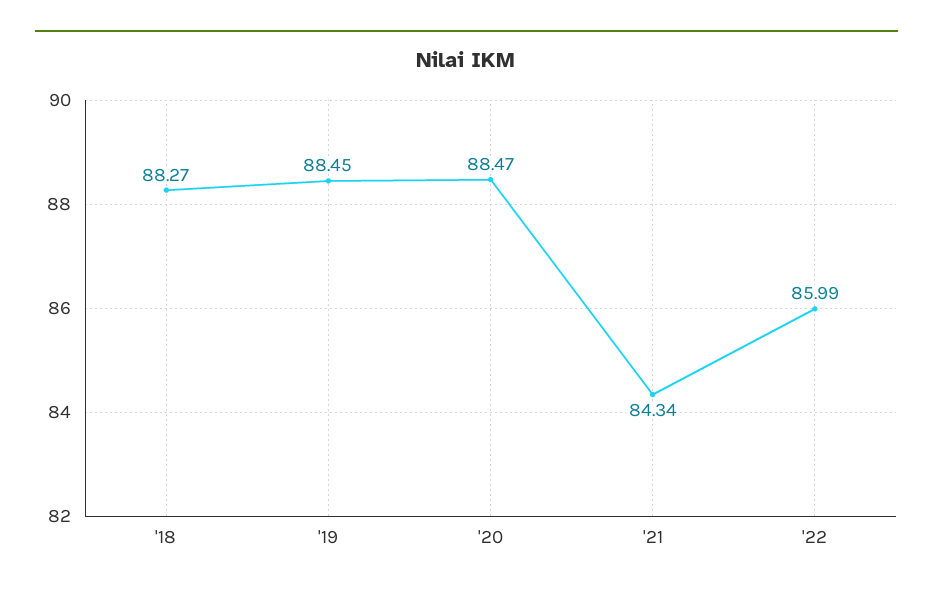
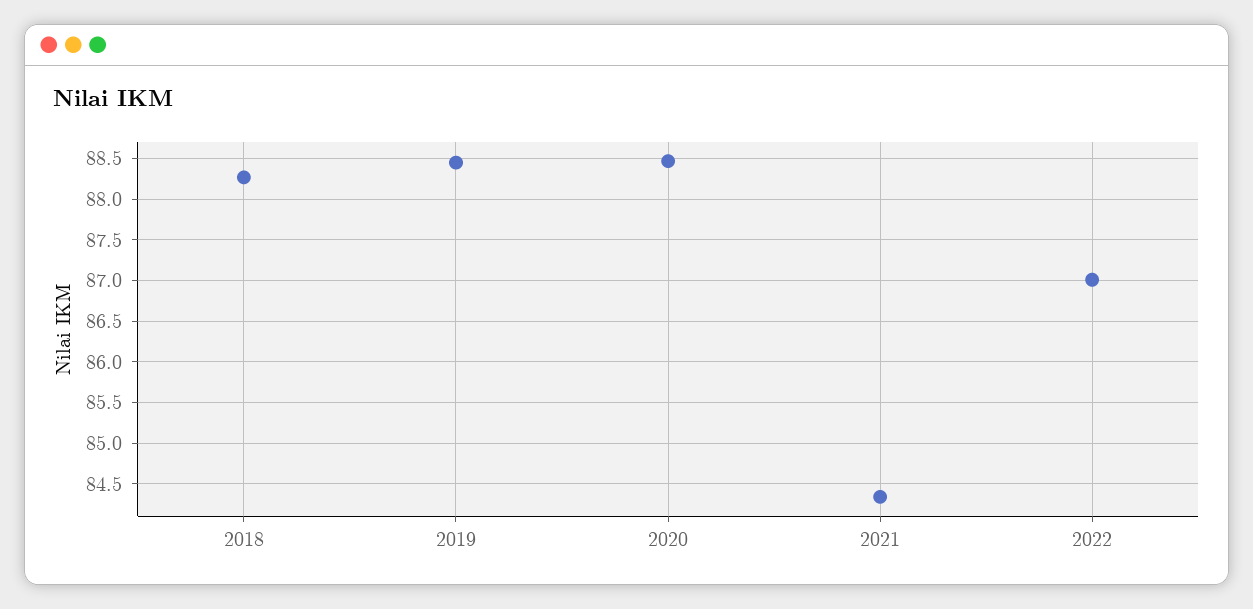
'22: 85.99 -> 87

